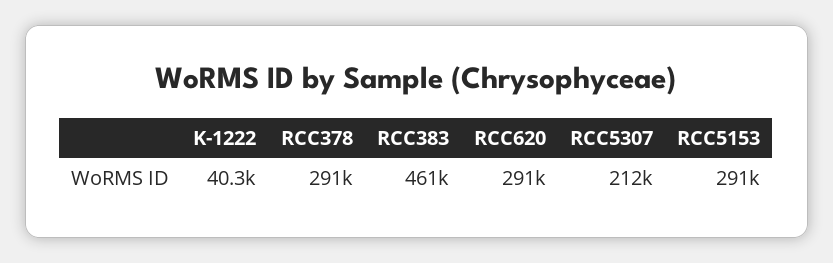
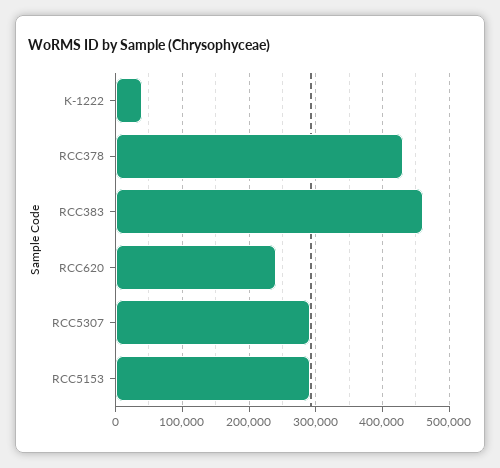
RCC378: 291000 -> 430000
RCC620: 291000 -> 240000
RCC5307: 212000 -> 290000

